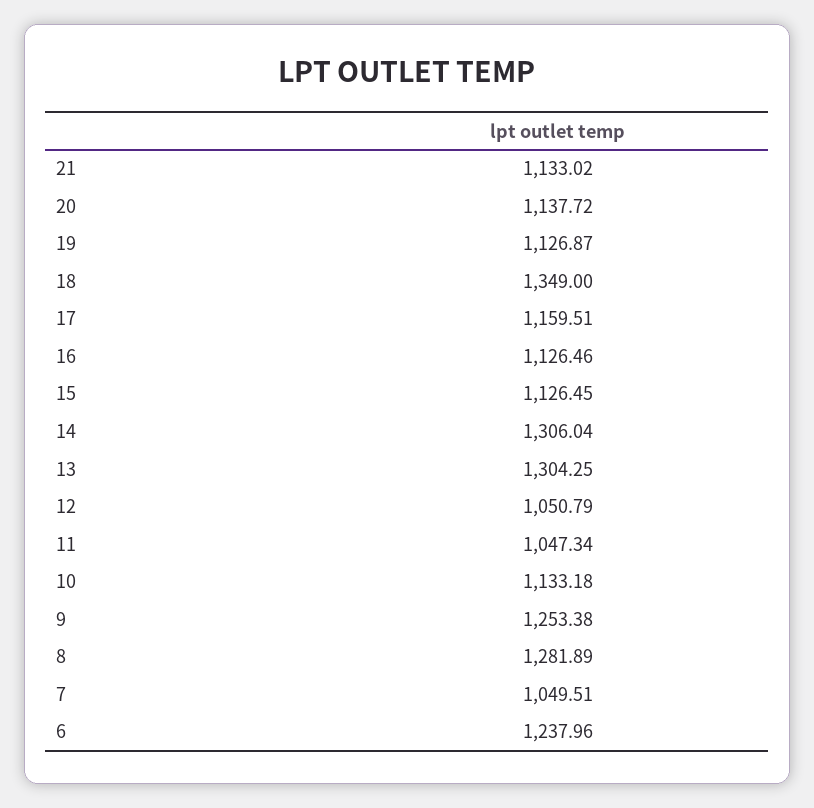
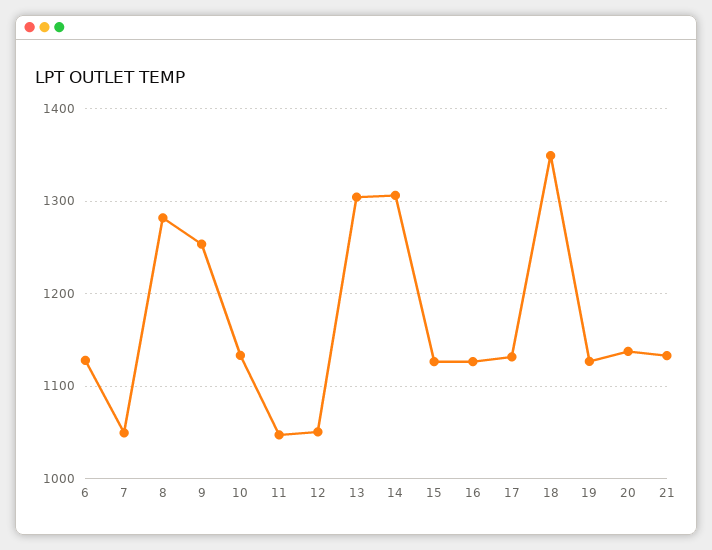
17: 1159.51 -> 1130
6: 1237.96 -> 1130

